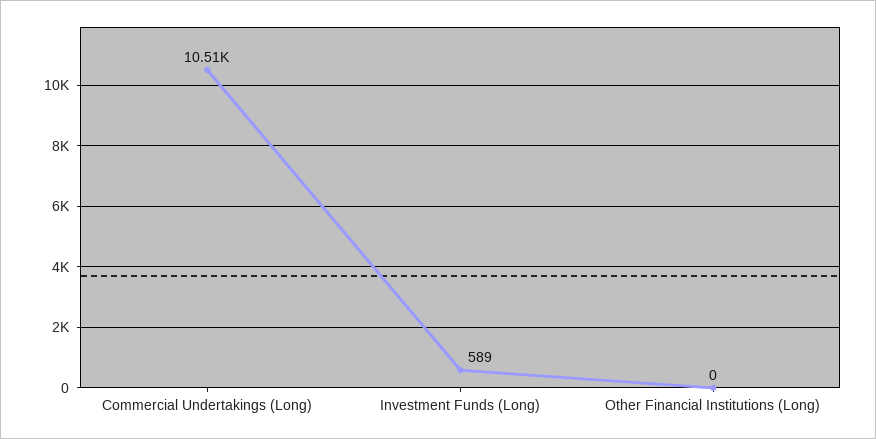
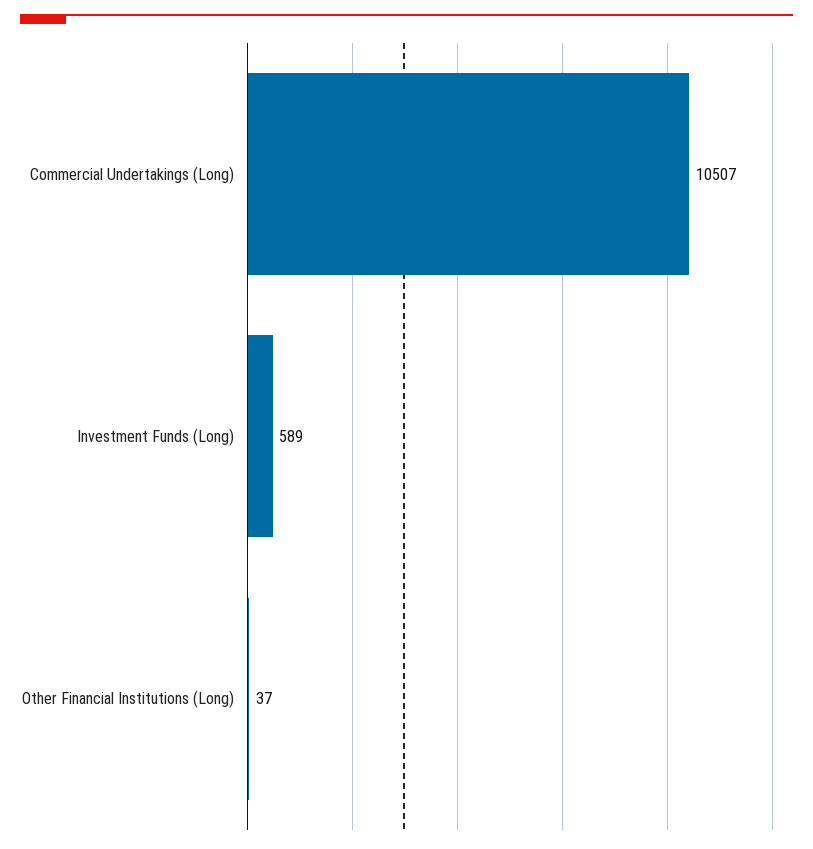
Other Financial Institutions (Long): 0 -> 37

